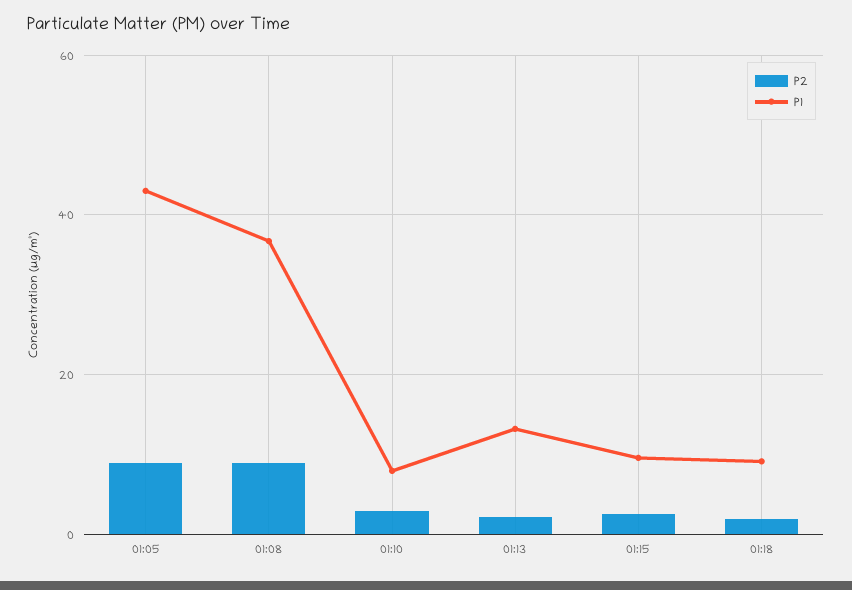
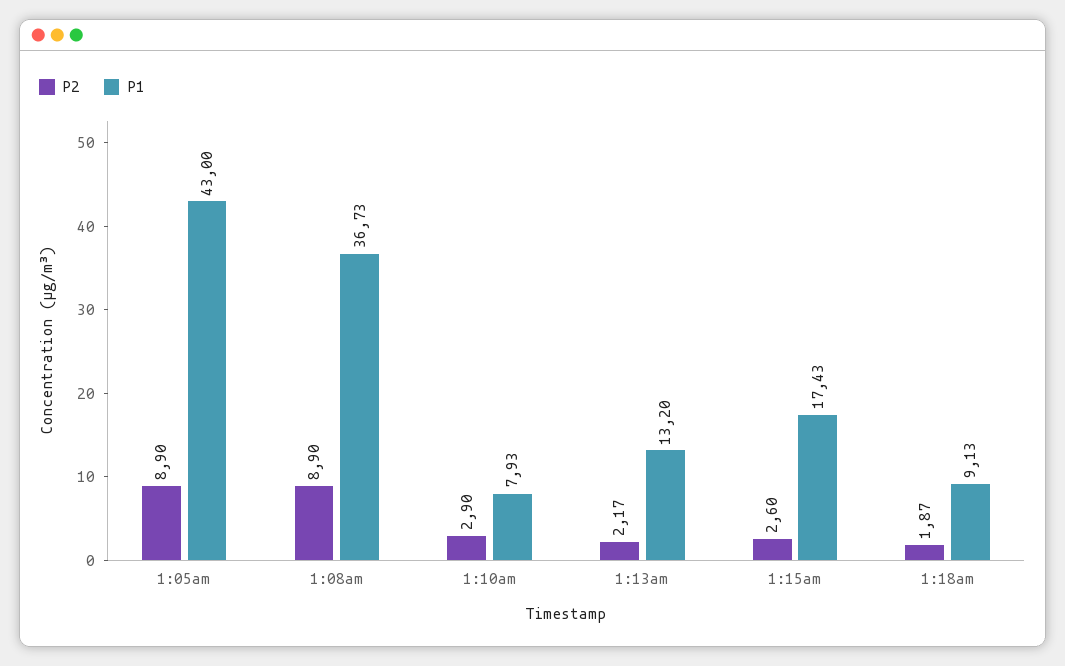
P1, 01:15: 10 -> 17.43

